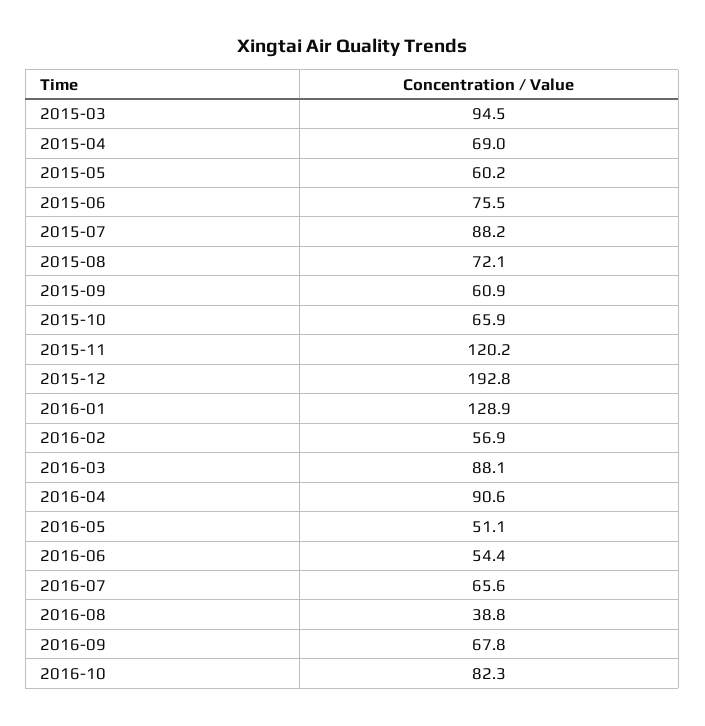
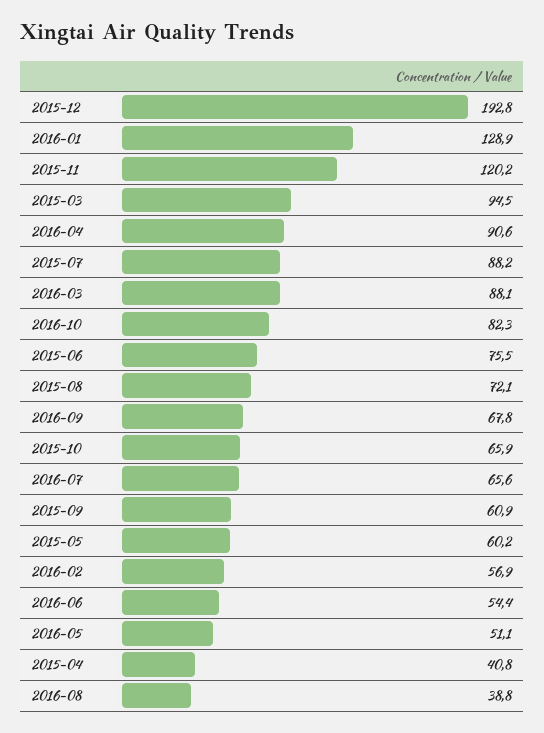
2015-04: 69 -> 40.8

